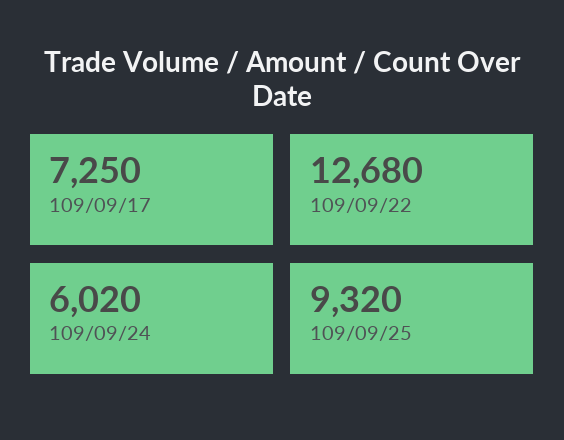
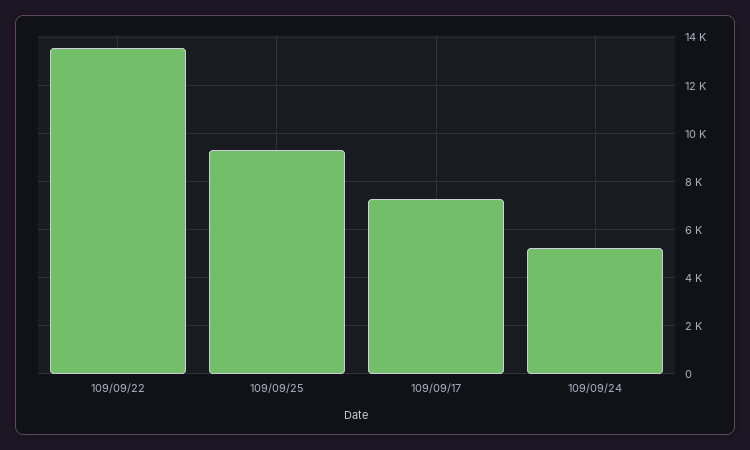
109/09/22: 12680 -> 13500
109/09/24: 6020 -> 5250

